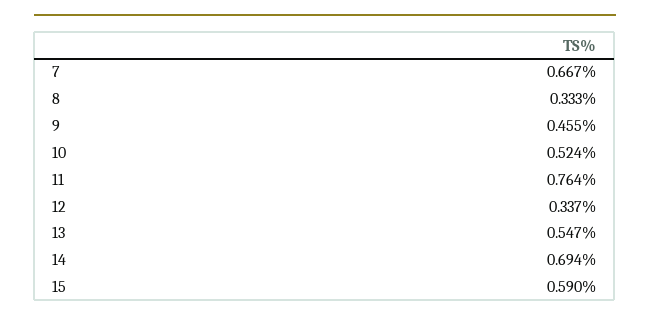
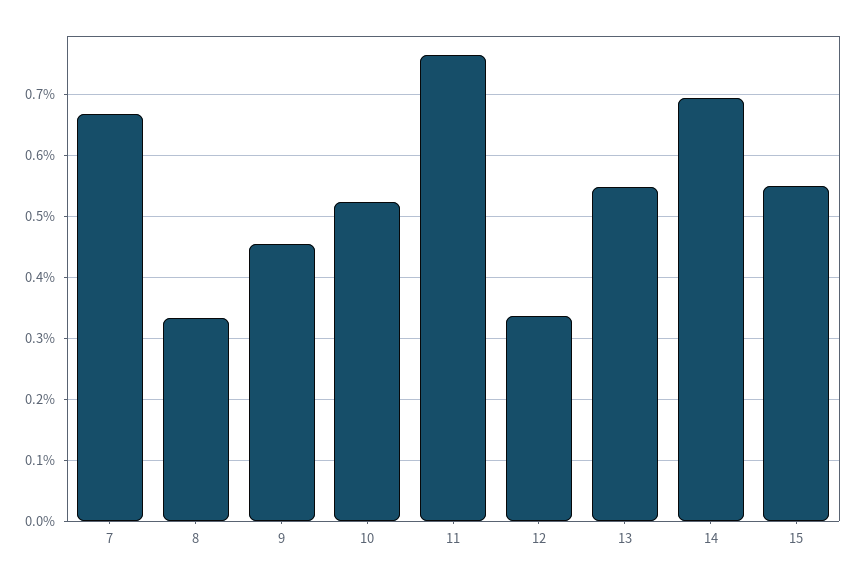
15: 0.59 -> 0.55

